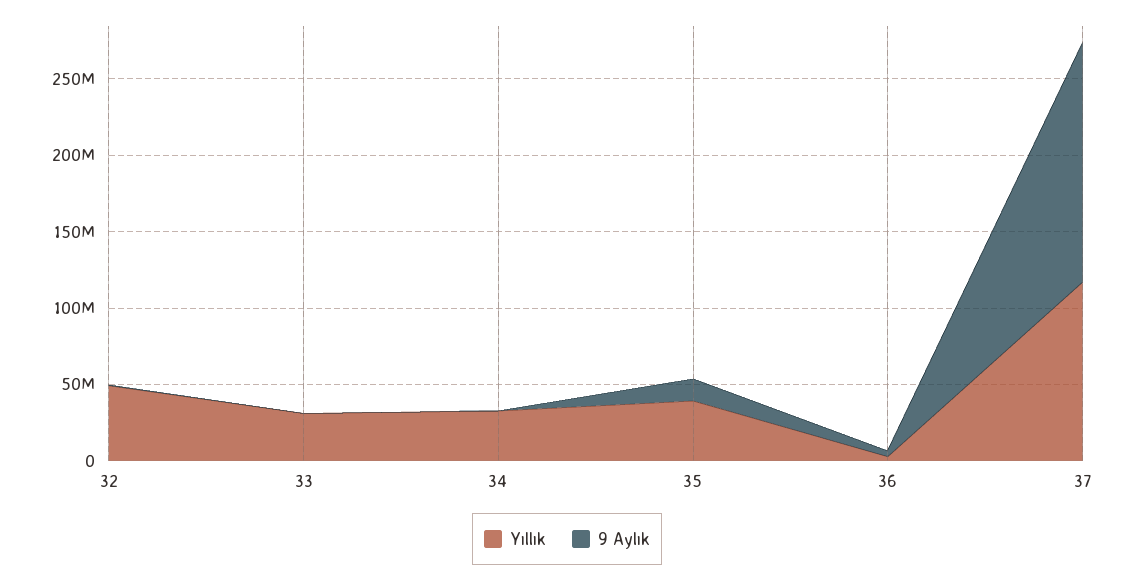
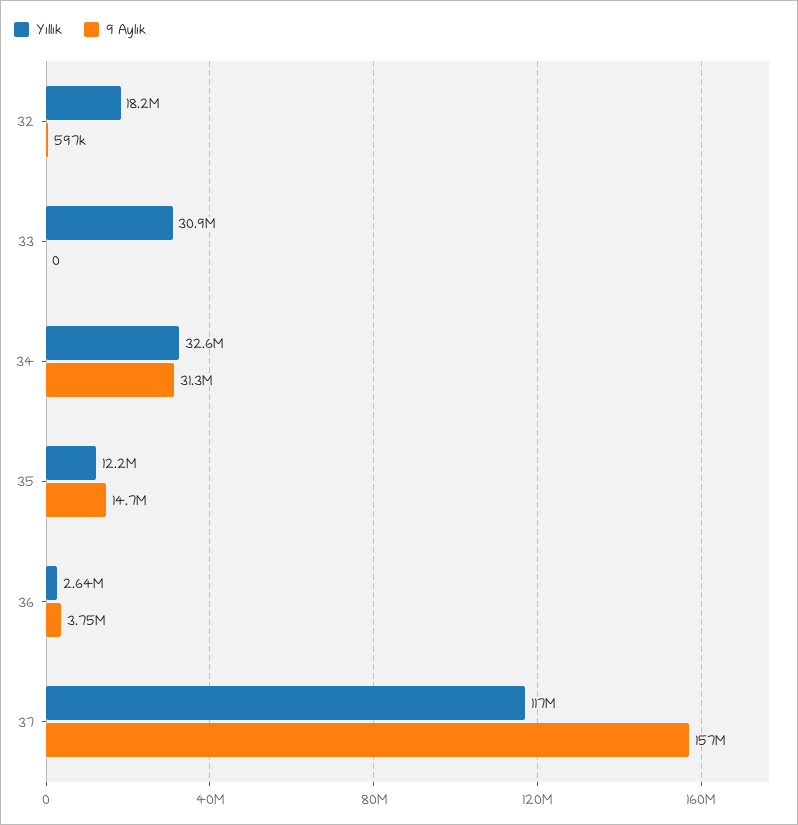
Yıllık, 32: 50000000 -> 18200000
9 Aylık, 34: 0 -> 31300000
Yıllık, 35: 40000000 -> 12200000

